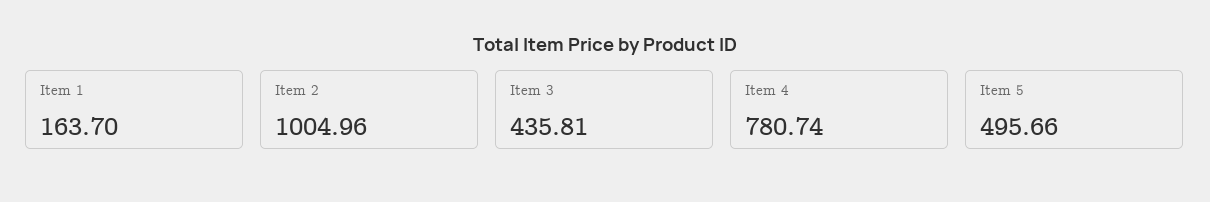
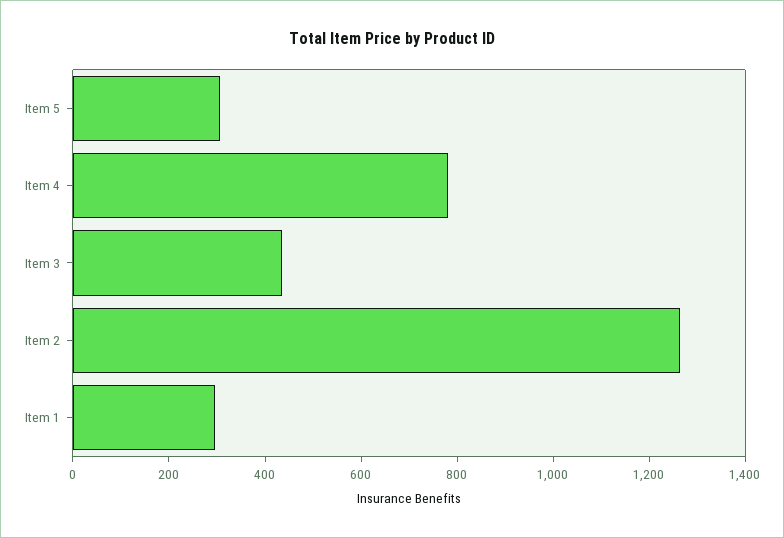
Item 1: 163.7 -> 300
Item 2: 1004.96 -> 1250
Item 5: 495.66 -> 300

